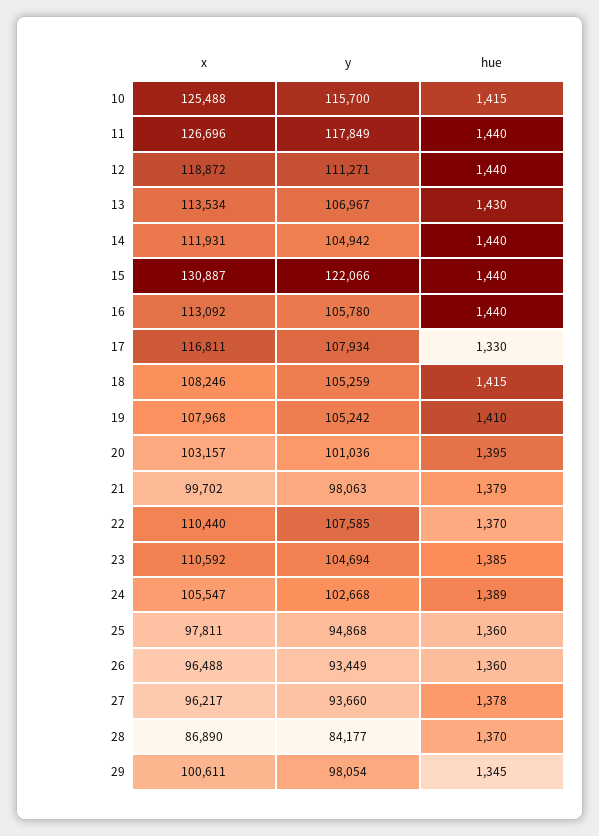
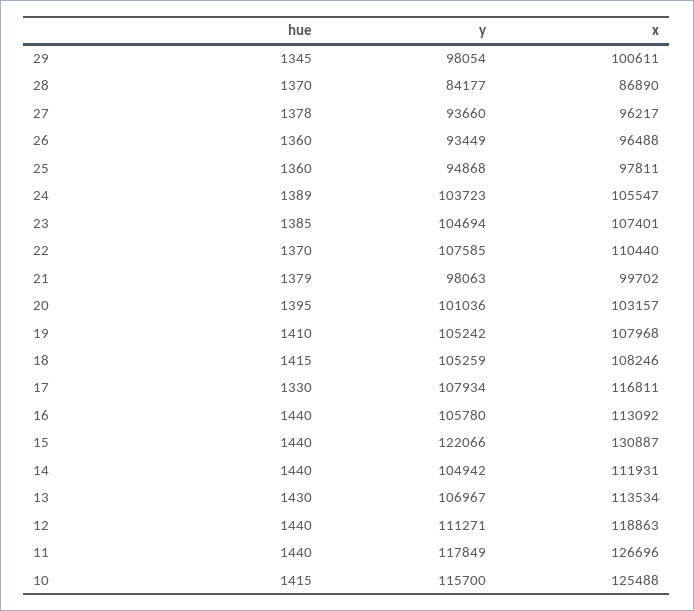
x, 12: 118872 -> 118863
x, 23: 110592 -> 107401
y, 24: 102668 -> 103723

